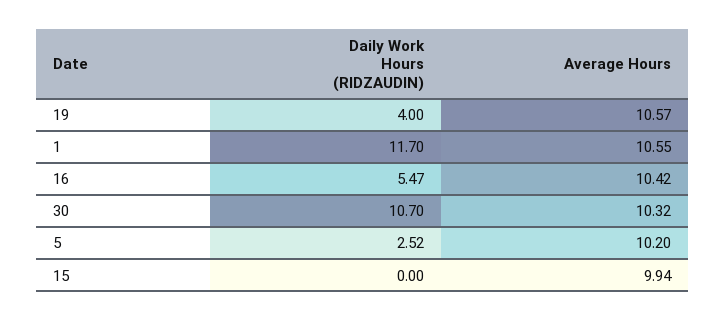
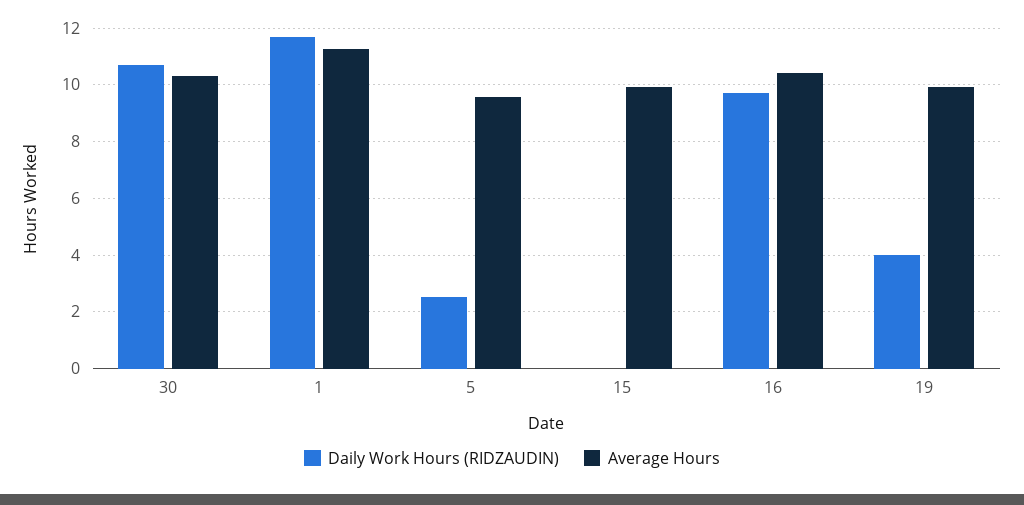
Average Hours, 19: 10.57 -> 10
Average Hours, 1: 10.55 -> 11.25
Daily Work Hours (RIDZAUDIN), 16: 5.47 -> 9.75
Average Hours, 5: 10.2 -> 9.5

